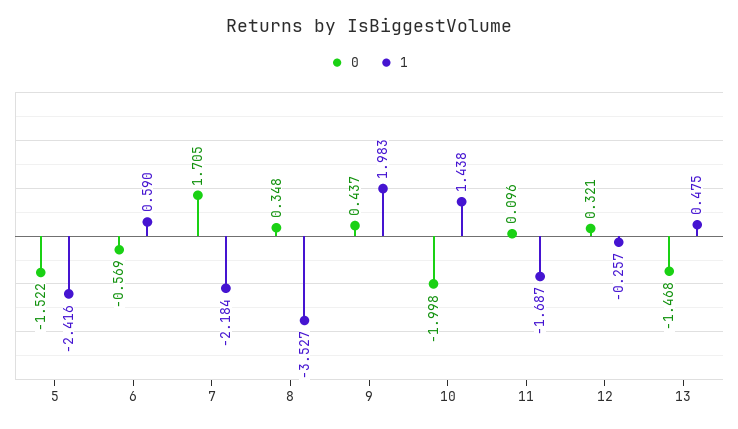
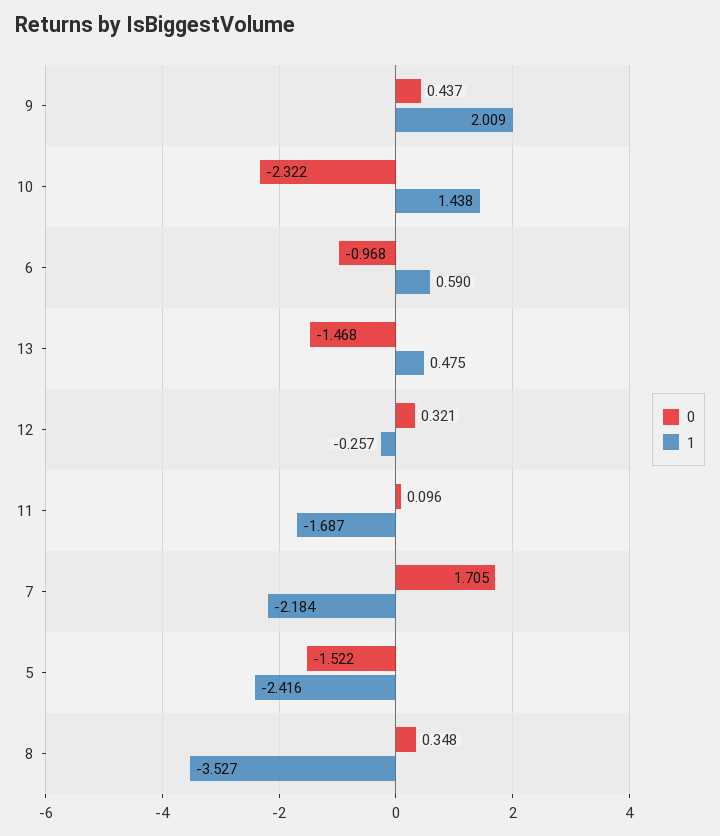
0, 6: -0.569 -> -0.968
1, 9: 1.983 -> 2.009
0, 10: -1.998 -> -2.322

